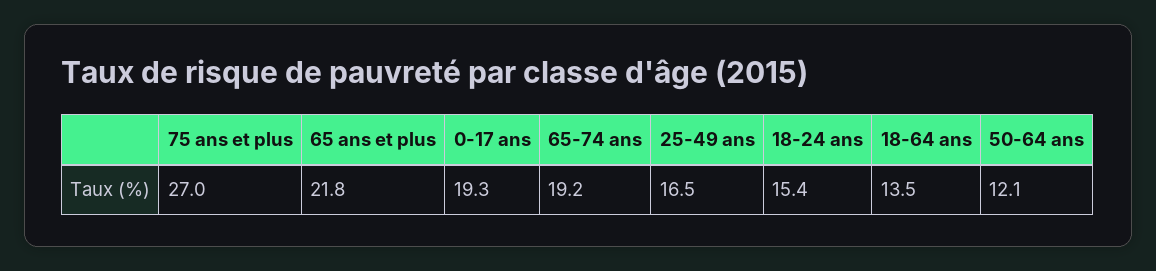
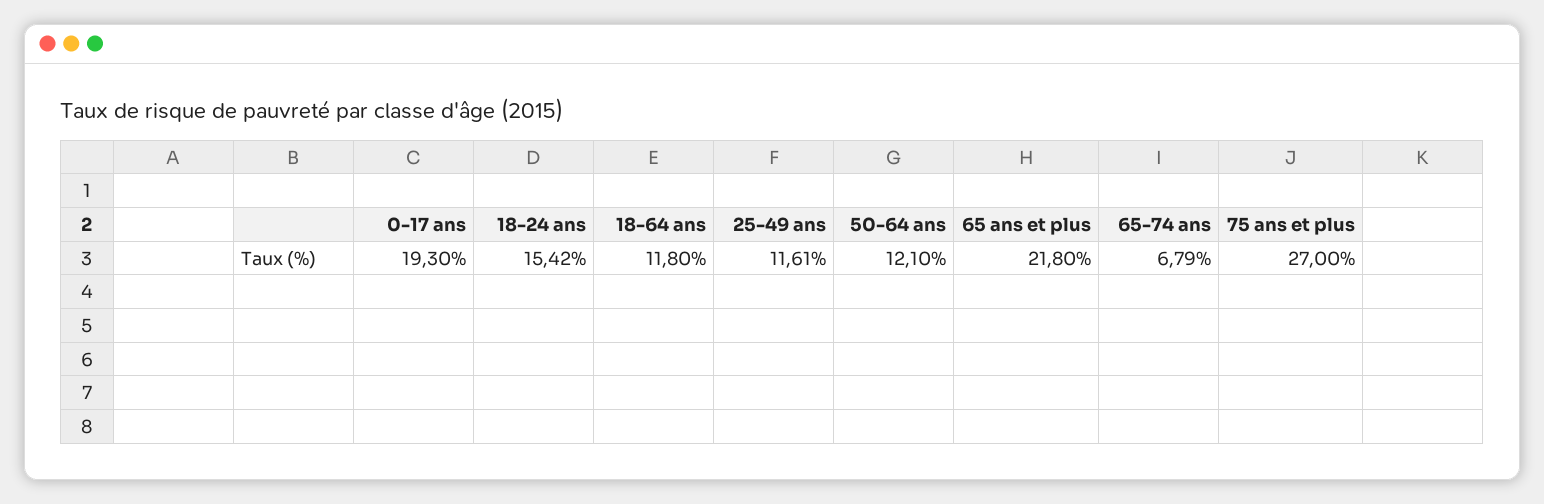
65-74 ans: 19.2 -> 6.79
25-49 ans: 16.5 -> 11.61
18-64 ans: 13.5 -> 11.8

